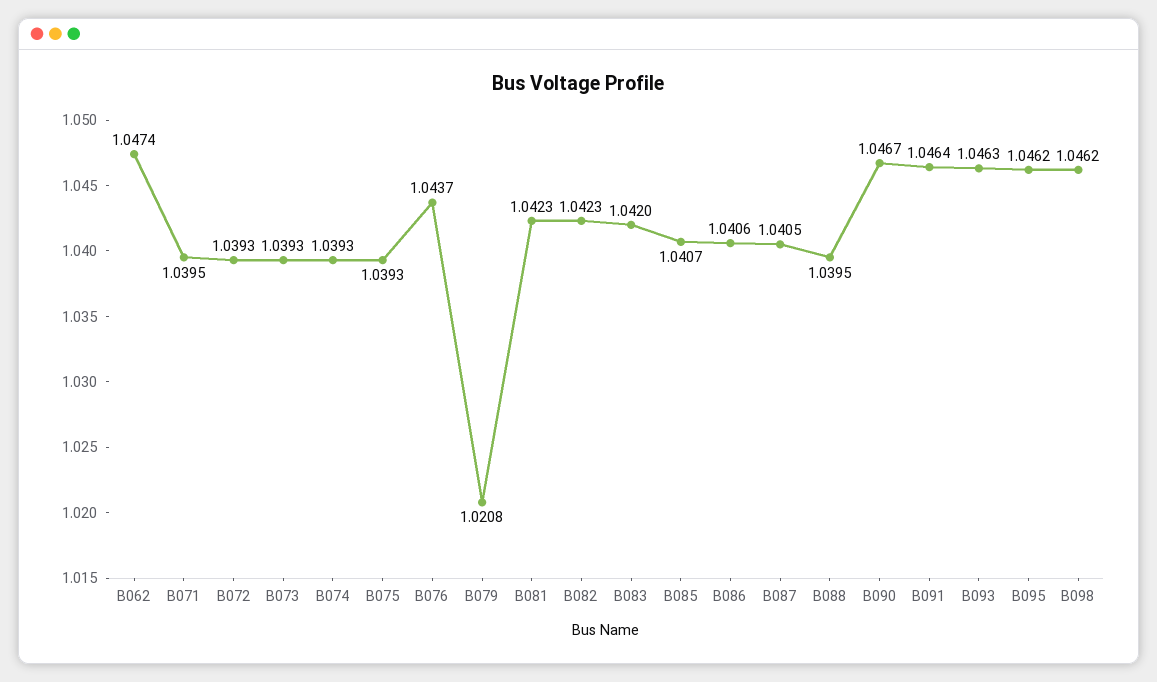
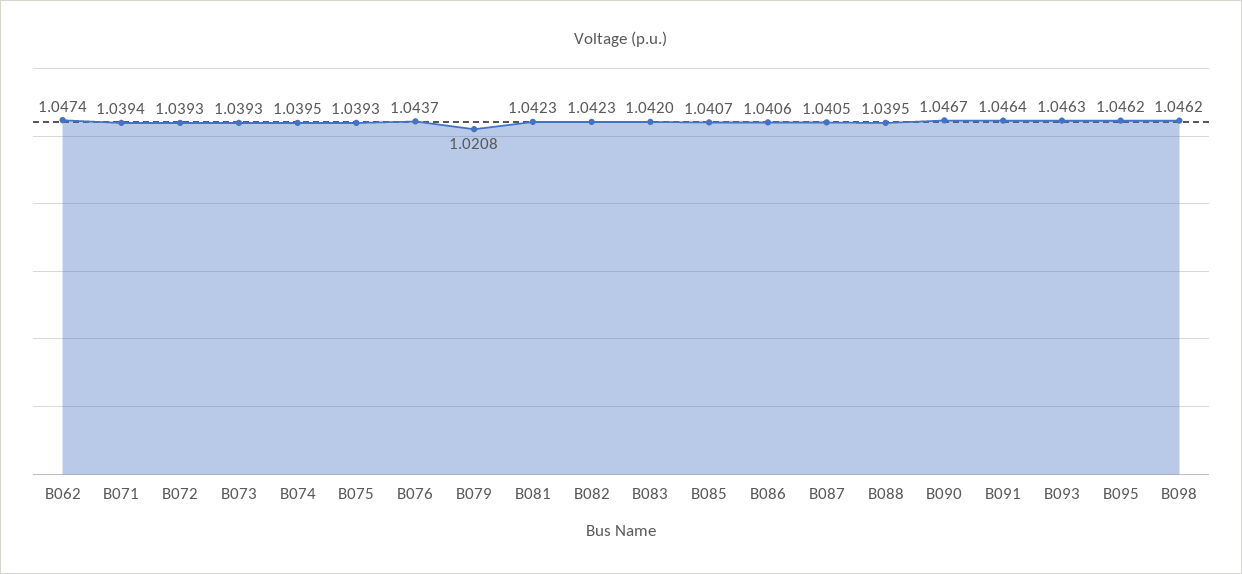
B071: 1.0395 -> 1.0394
B074: 1.0393 -> 1.0395

